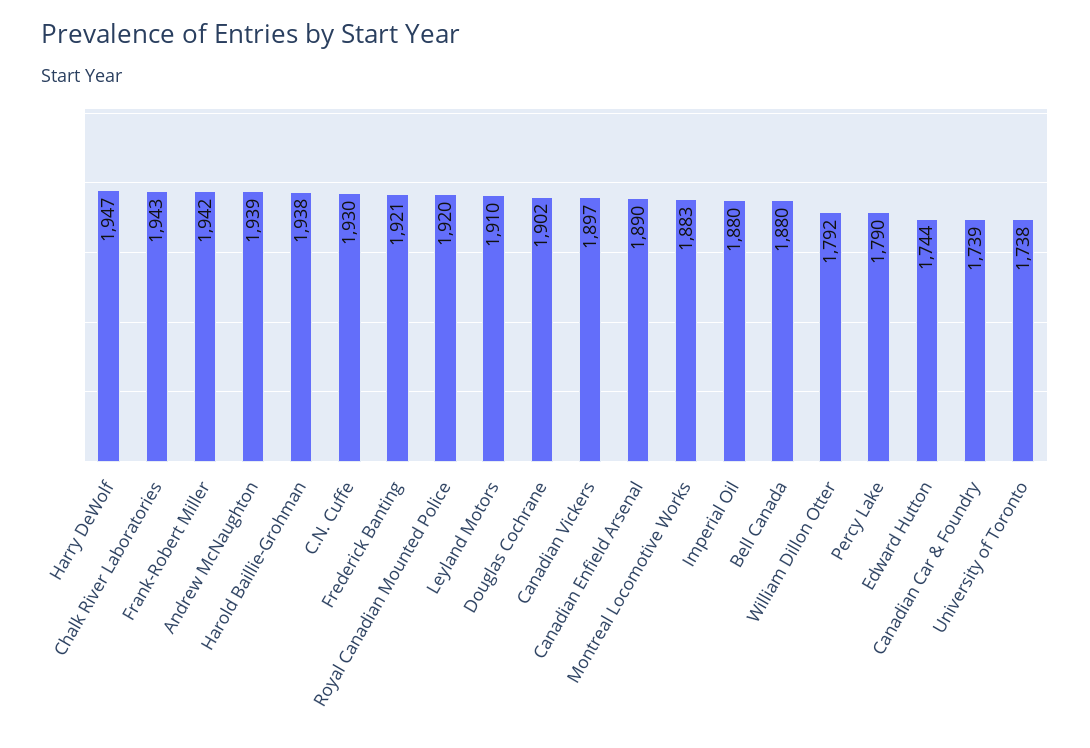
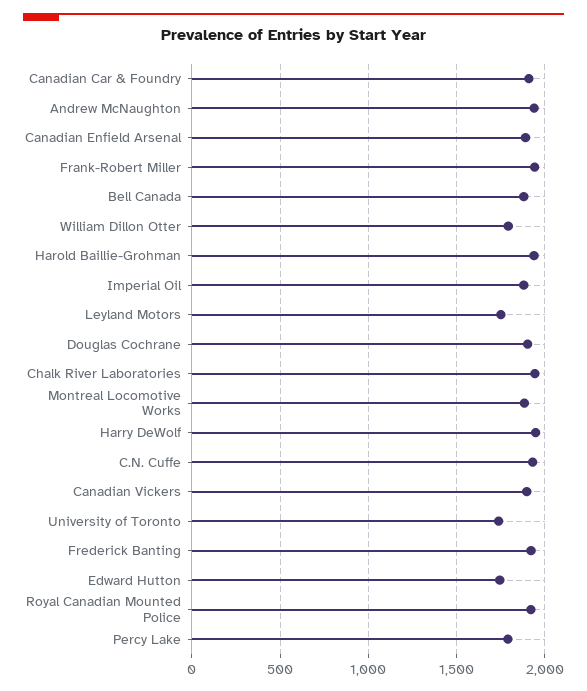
Leyland Motors: 1910 -> 1750
Canadian Car & Foundry: 1739 -> 1900

